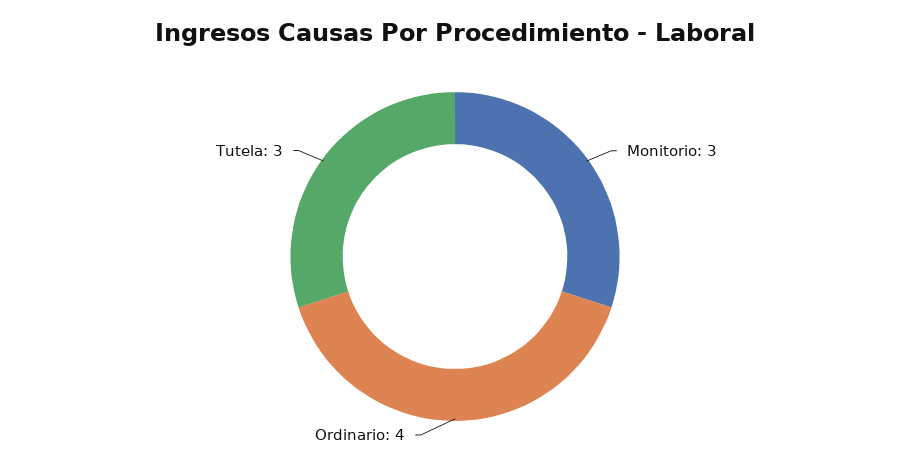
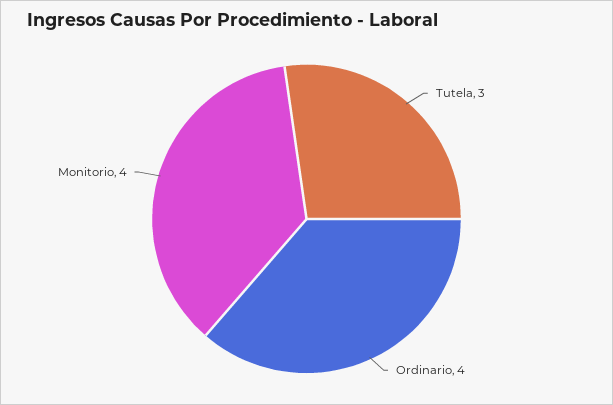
Monitorio: 3 -> 4

